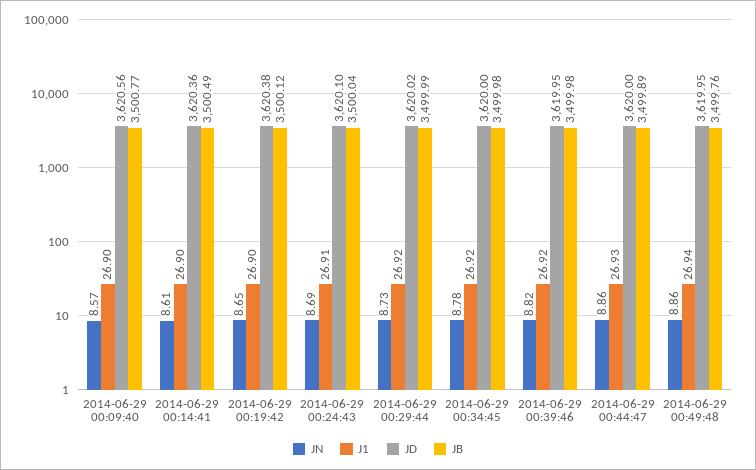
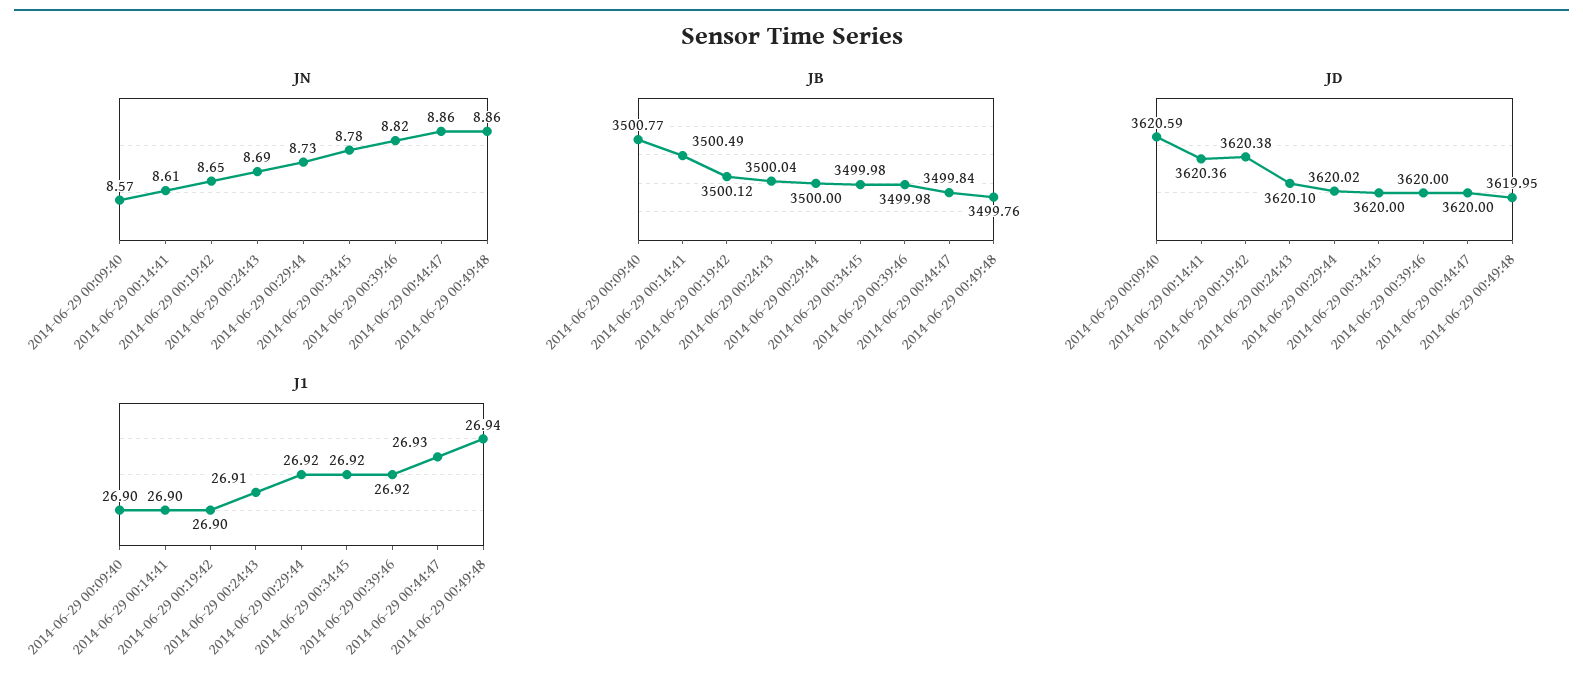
JD, 2014-06-29 00:09:40: 3620.56 -> 3620.59
JB, 2014-06-29 00:29:44: 3499.99 -> 3500
JD, 2014-06-29 00:39:46: 3619.95 -> 3620
JB, 2014-06-29 00:44:47: 3499.89 -> 3499.84

